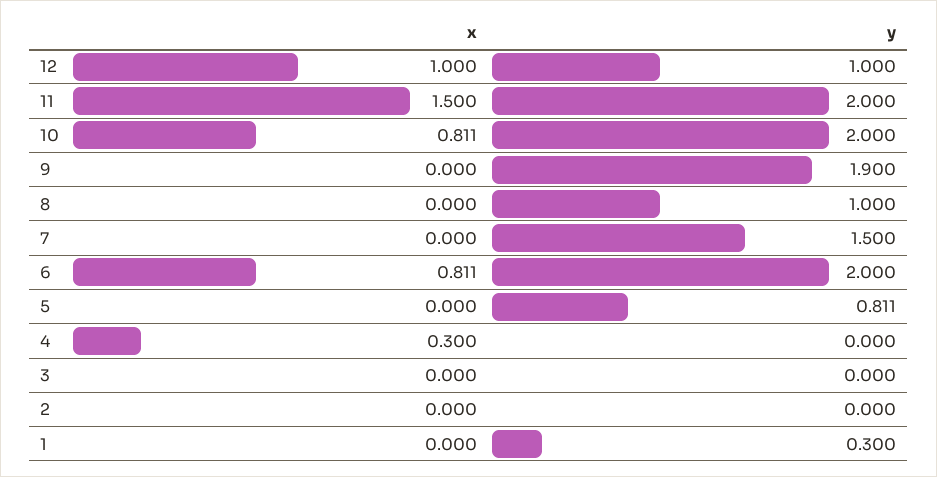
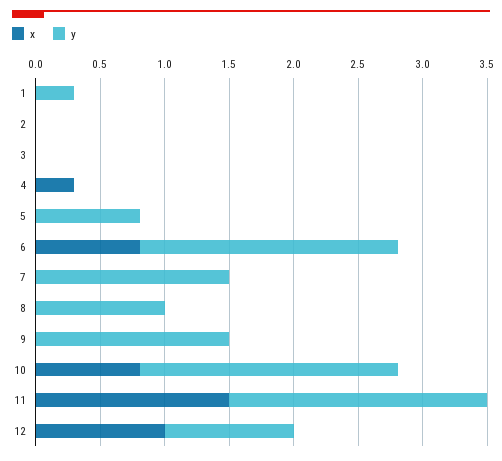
y, 9: 1.9 -> 1.5

